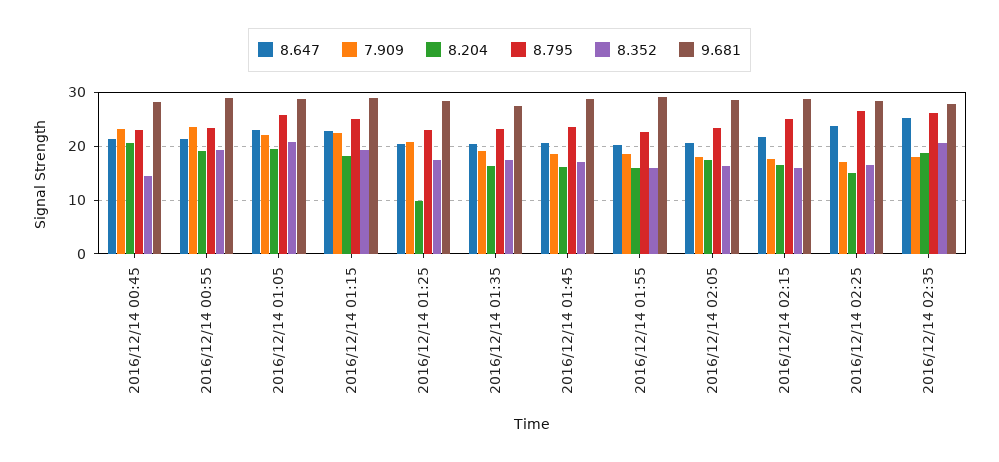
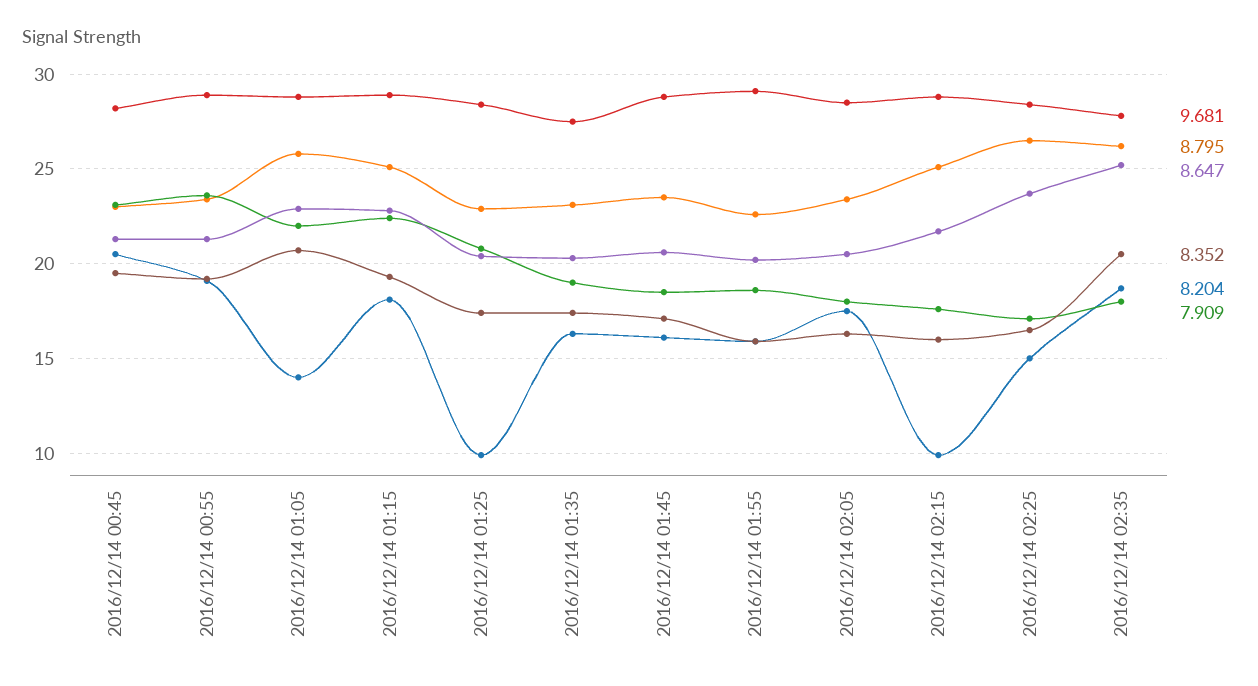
8.352, 2016/12/14 00:45: 14 -> 19.5
8.204, 2016/12/14 01:05: 20 -> 14
8.204, 2016/12/14 02:15: 16 -> 10

